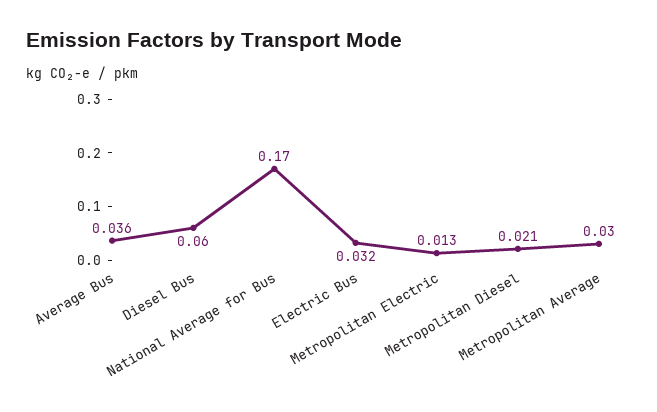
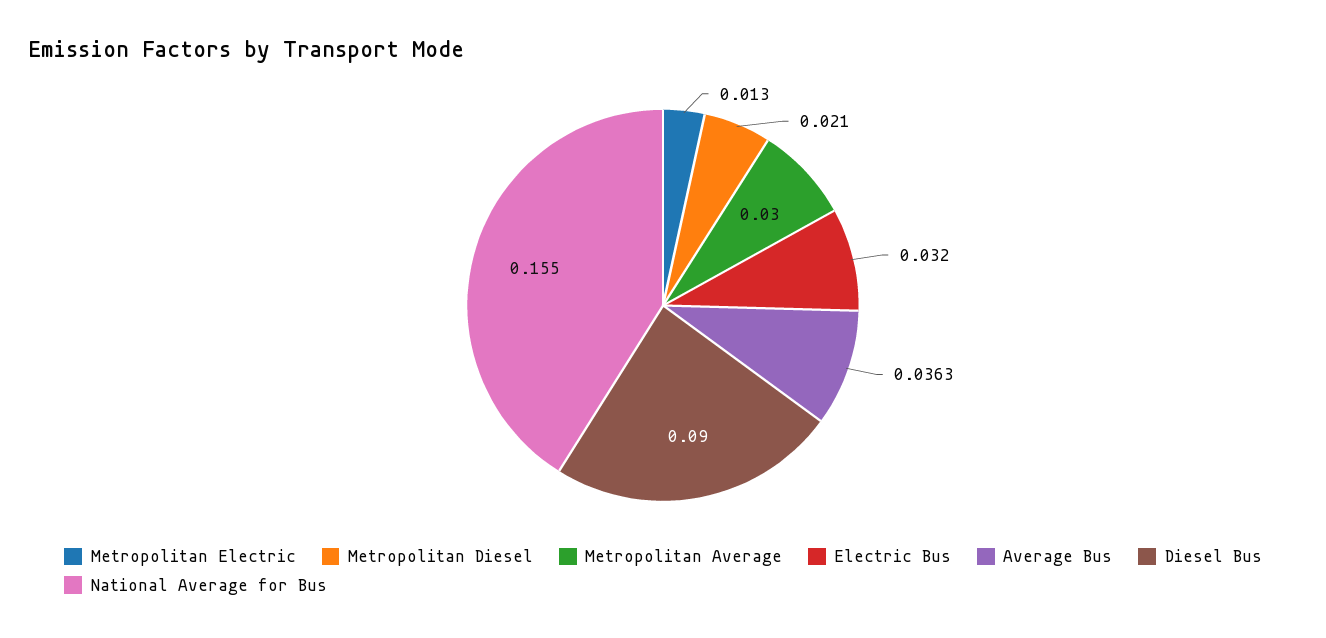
Diesel Bus: 0.06 -> 0.09
National Average for Bus: 0.17 -> 0.155

